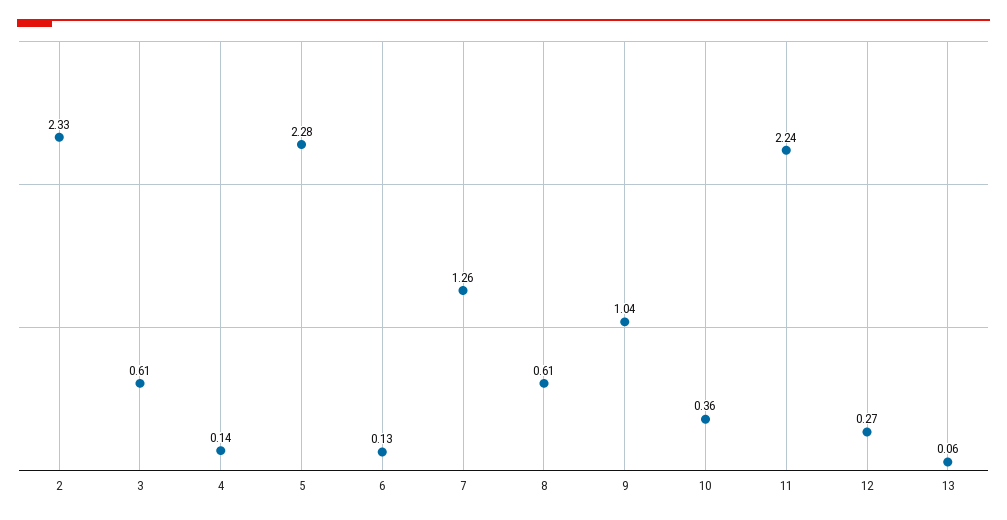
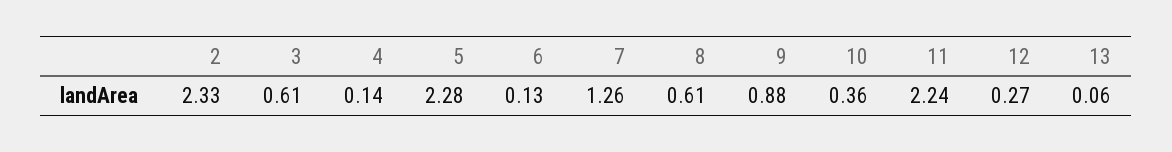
9: 1.04 -> 0.88

